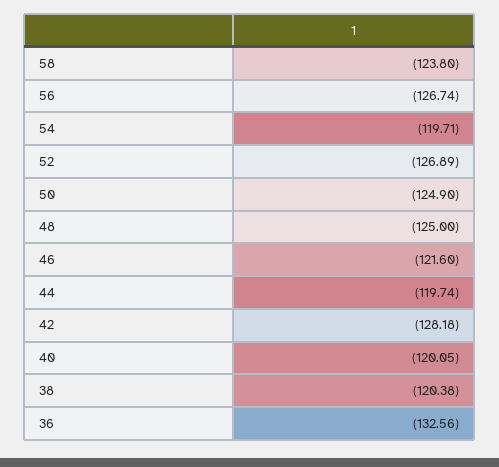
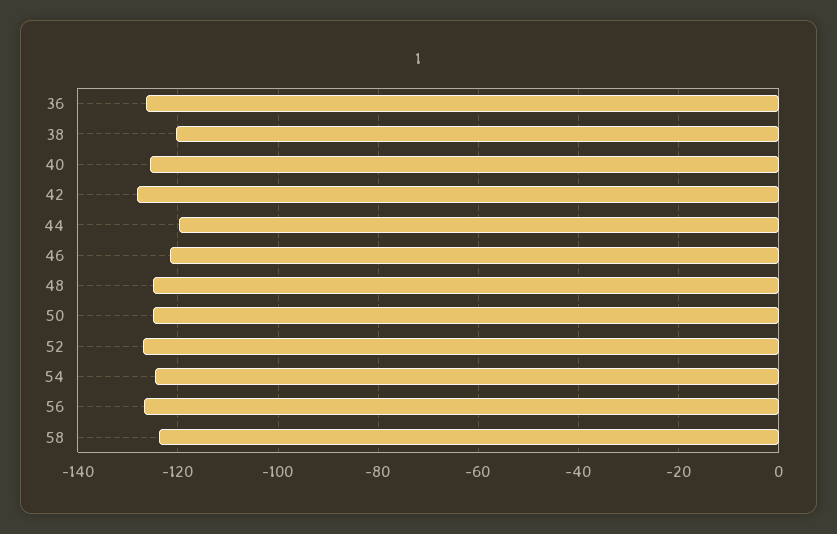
54: -119.71 -> -124
40: -120.05 -> -126
36: -132.56 -> -126

